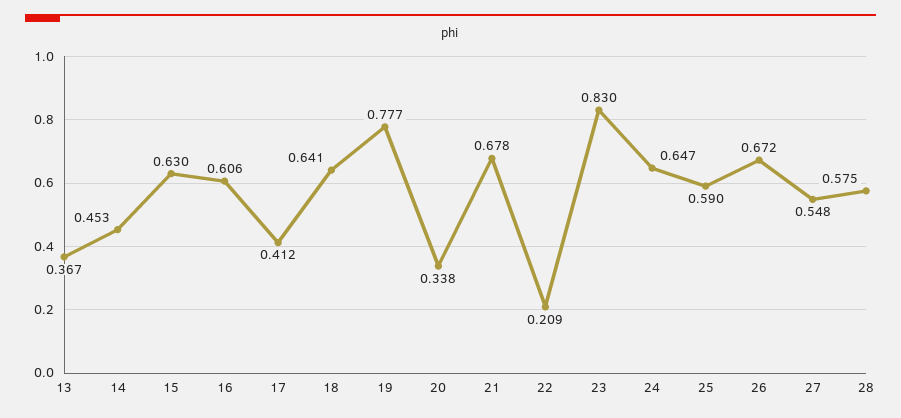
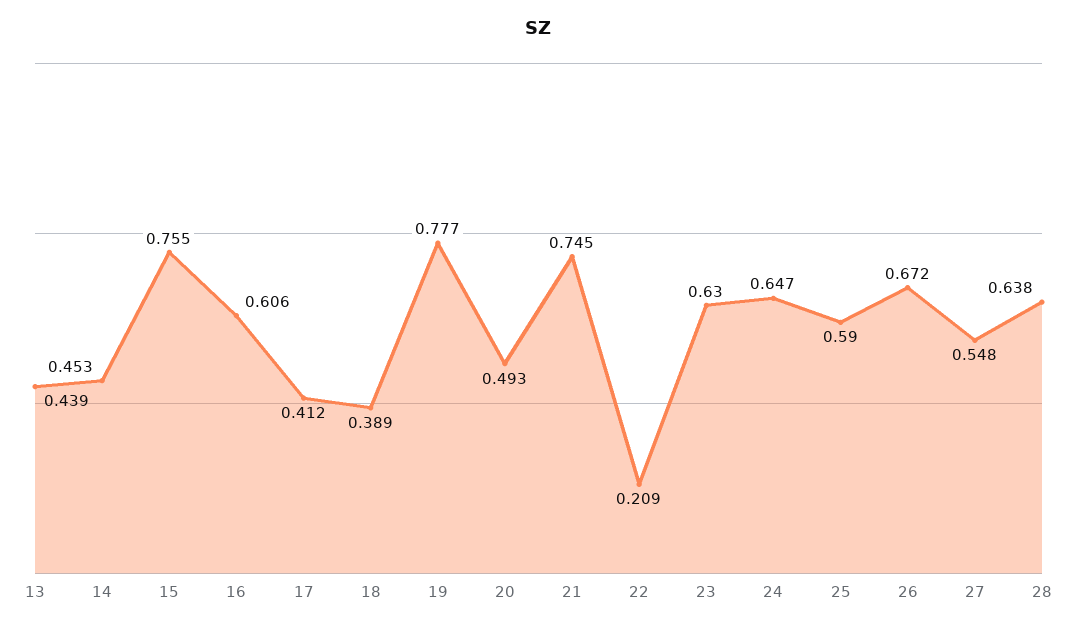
13: 0.367 -> 0.439
15: 0.63 -> 0.755
18: 0.641 -> 0.389
20: 0.338 -> 0.493
21: 0.678 -> 0.745
23: 0.83 -> 0.63
28: 0.575 -> 0.638

